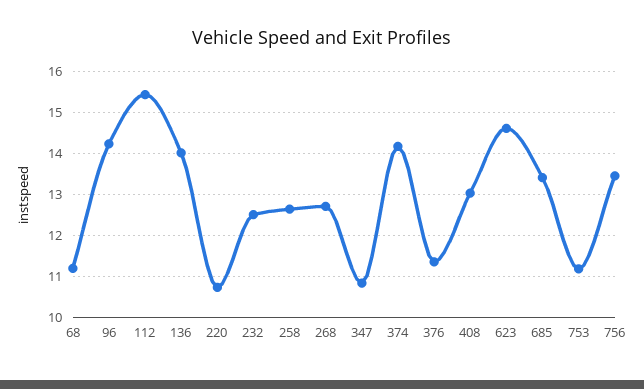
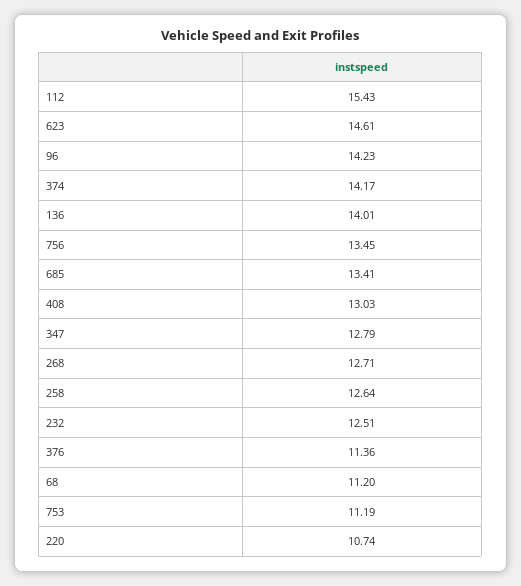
347: 10.8 -> 12.79

